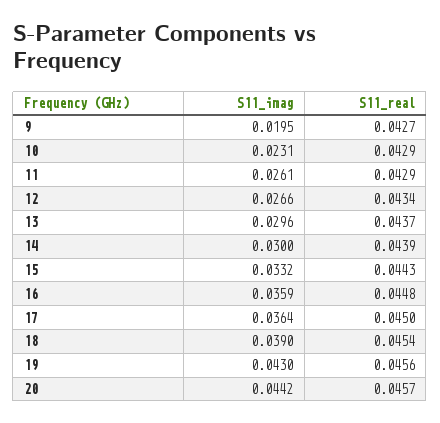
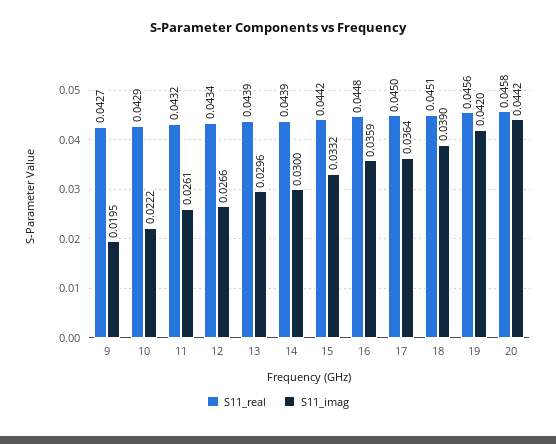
S11_imag, 10: 0.0231 -> 0.0222
S11_real, 11: 0.0429 -> 0.0432
S11_real, 13: 0.0437 -> 0.0439
S11_real, 15: 0.0443 -> 0.0442
S11_real, 18: 0.0454 -> 0.0451
S11_imag, 19: 0.043 -> 0.042
S11_real, 20: 0.0457 -> 0.0458

